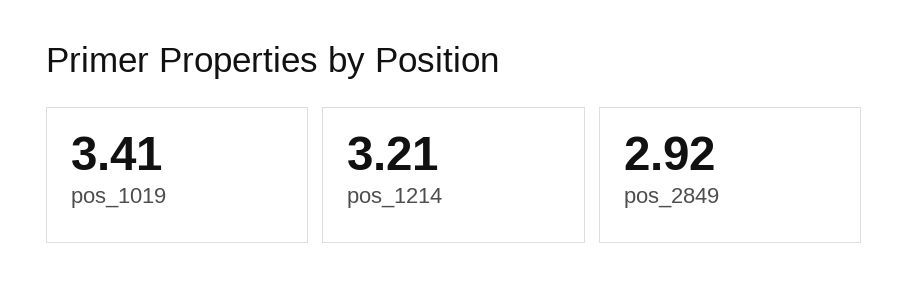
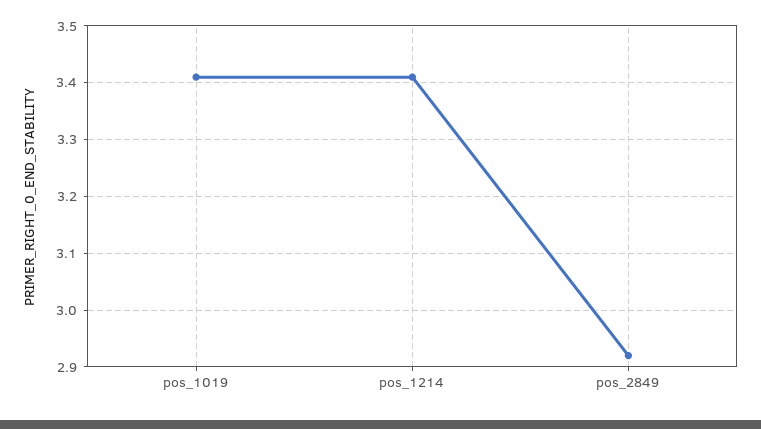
pos_1214: 3.21 -> 3.4

